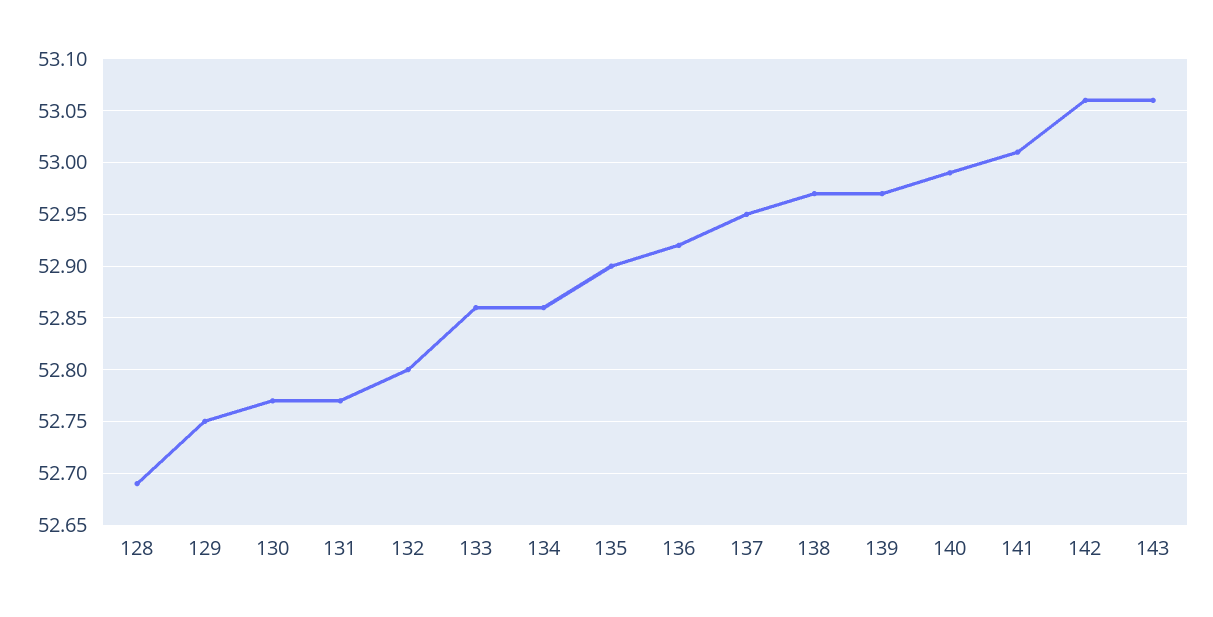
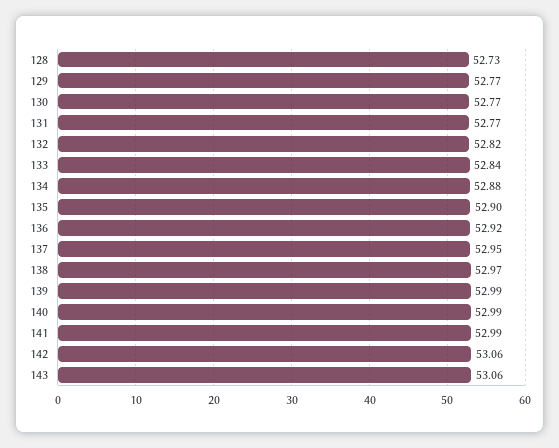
128: 52.69 -> 52.73
129: 52.75 -> 52.77
132: 52.8 -> 52.82
133: 52.86 -> 52.84
134: 52.86 -> 52.88
139: 52.97 -> 52.99
141: 53.01 -> 52.99

